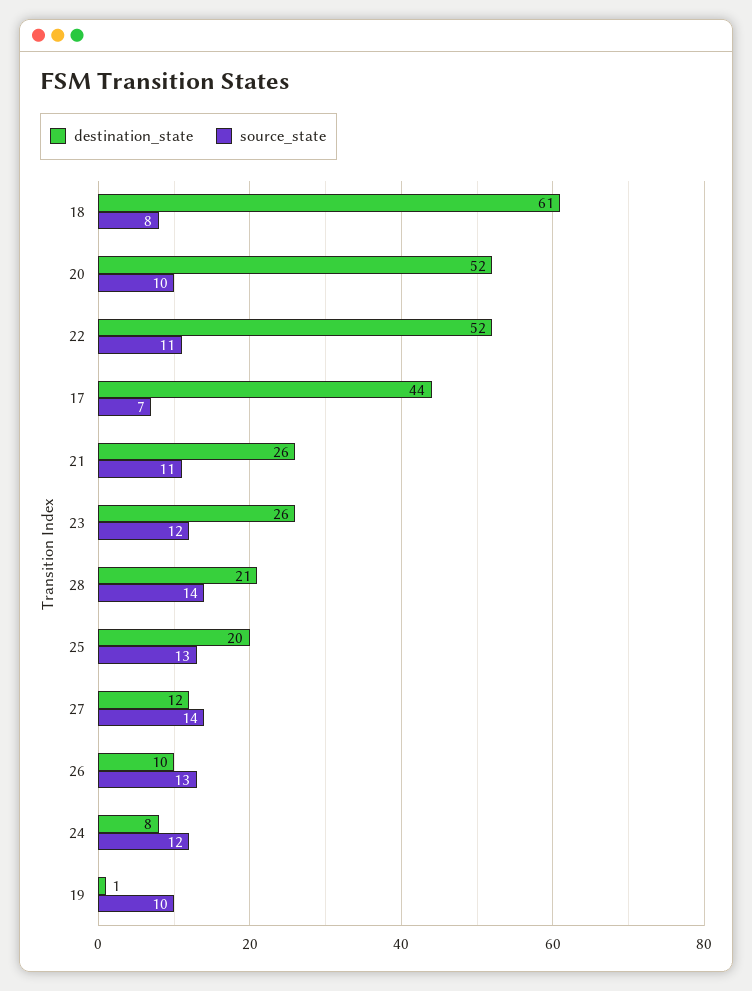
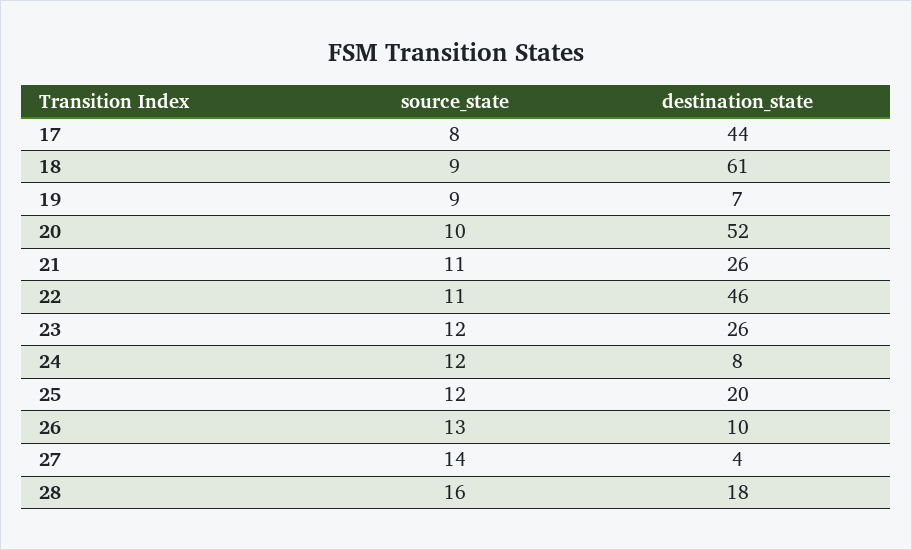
source_state, 18: 8 -> 9
destination_state, 22: 52 -> 46
source_state, 17: 7 -> 8
destination_state, 28: 21 -> 18
source_state, 28: 14 -> 16
source_state, 25: 13 -> 12
destination_state, 27: 12 -> 4
destination_state, 19: 1 -> 7
source_state, 19: 10 -> 9

